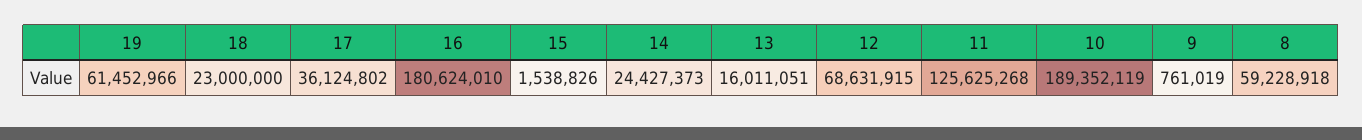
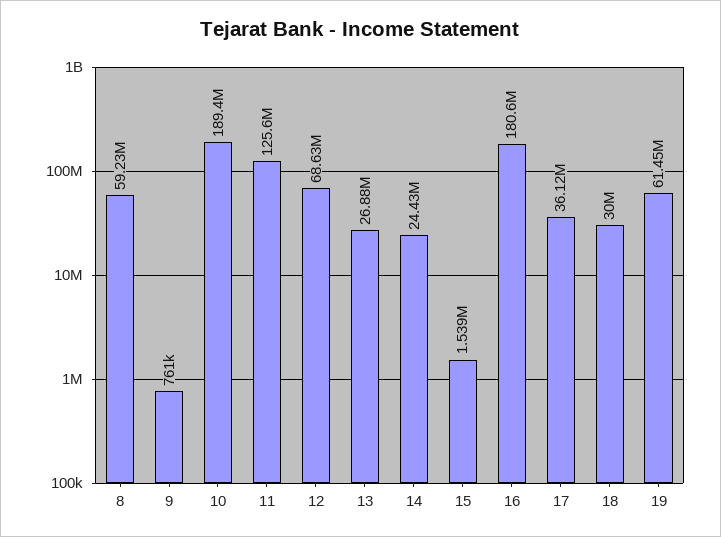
18: 23000000 -> 30000000
13: 16011051 -> 26880000

